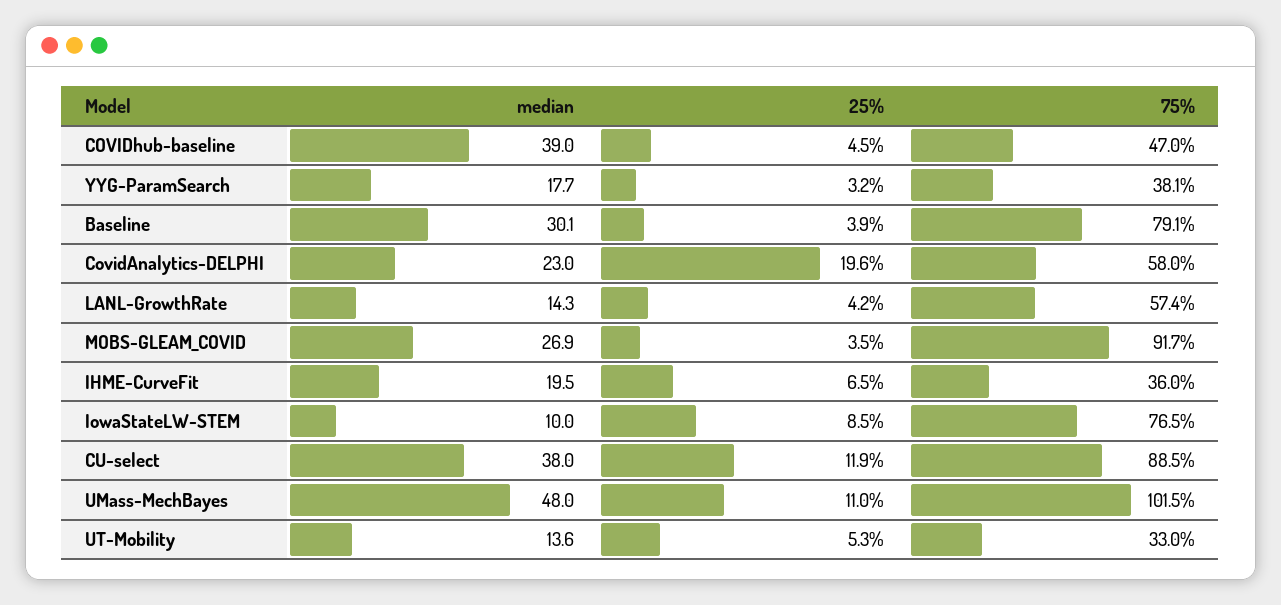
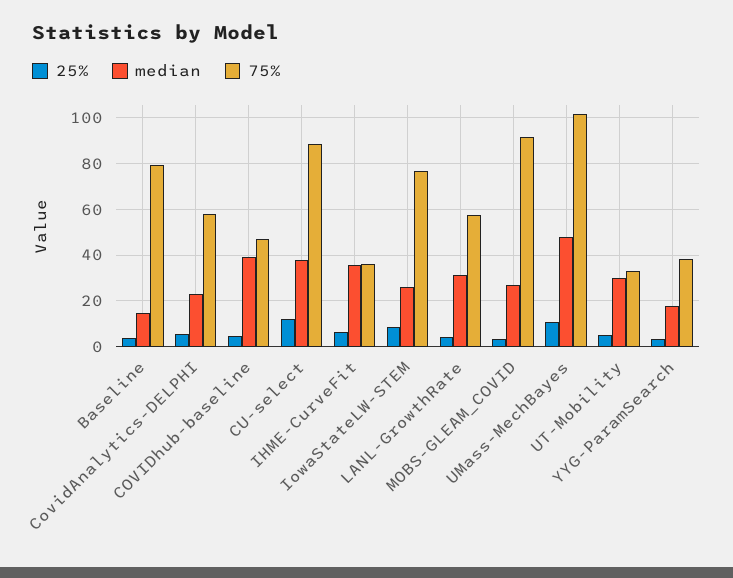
median, Baseline: 30.1 -> 15
25%, CovidAnalytics-DELPHI: 19.6 -> 5
median, LANL-GrowthRate: 14.3 -> 30
median, IHME-CurveFit: 19.5 -> 35
median, IowaStateLW-STEM: 10 -> 25
median, UT-Mobility: 13.6 -> 30

